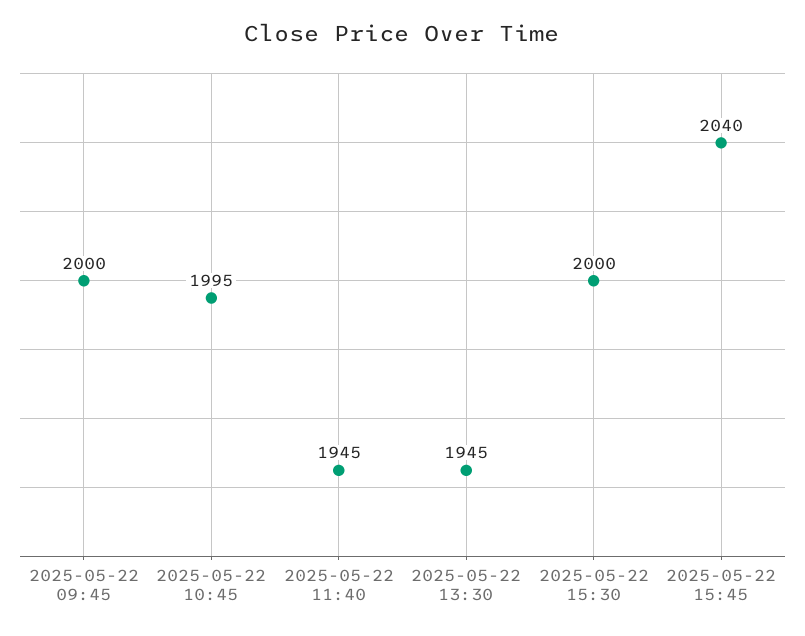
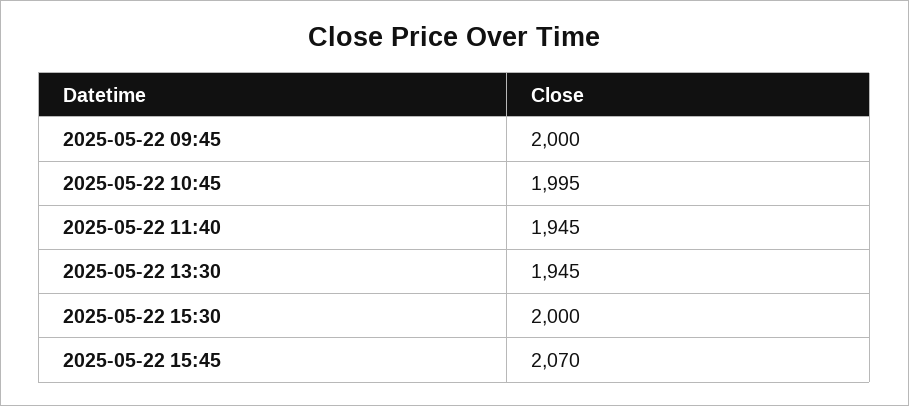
2025-05-22 15:45: 2040 -> 2070

